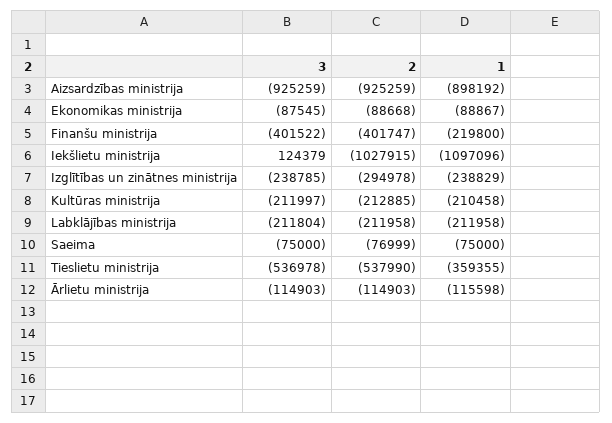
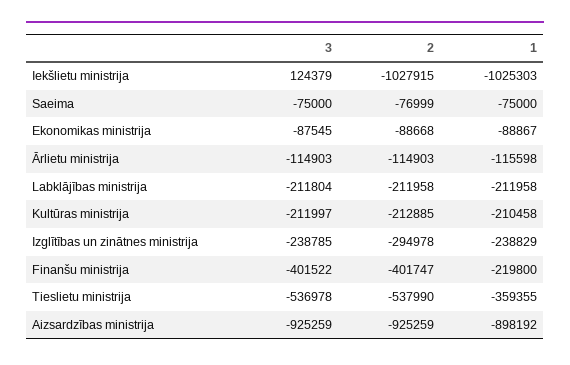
1, Iekšlietu ministrija: -1097096 -> -1025303

